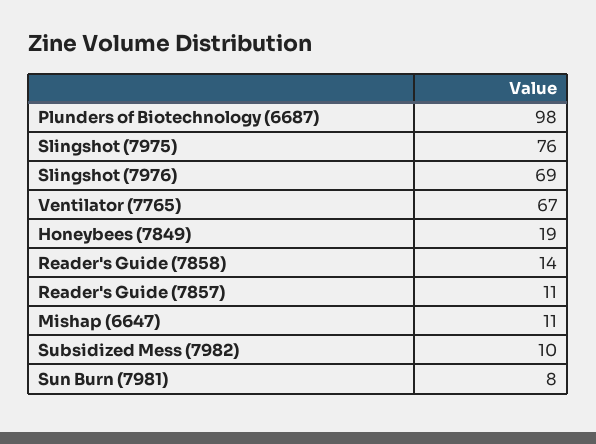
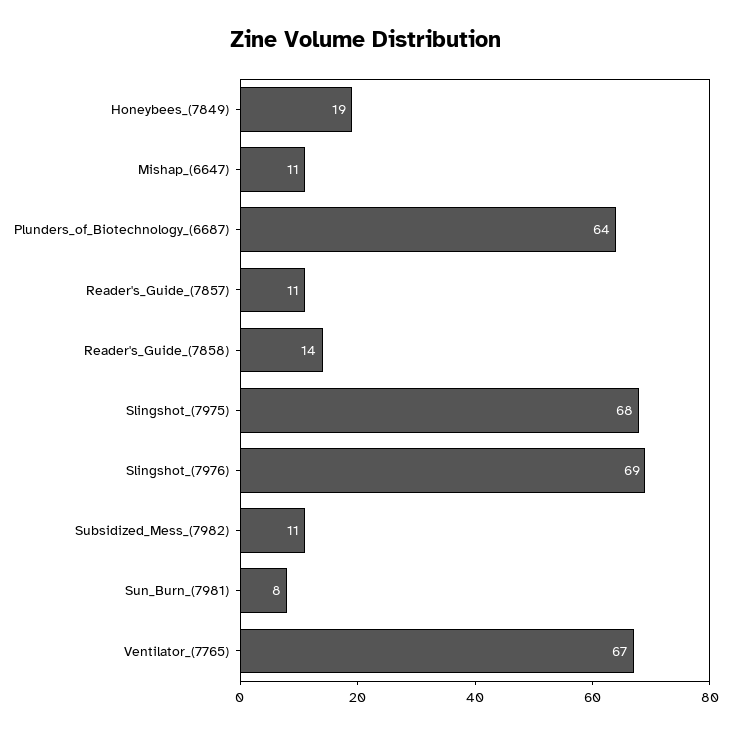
Plunders of Biotechnology (6687): 98 -> 64
Slingshot (7975): 76 -> 68
Subsidized Mess (7982): 10 -> 11

